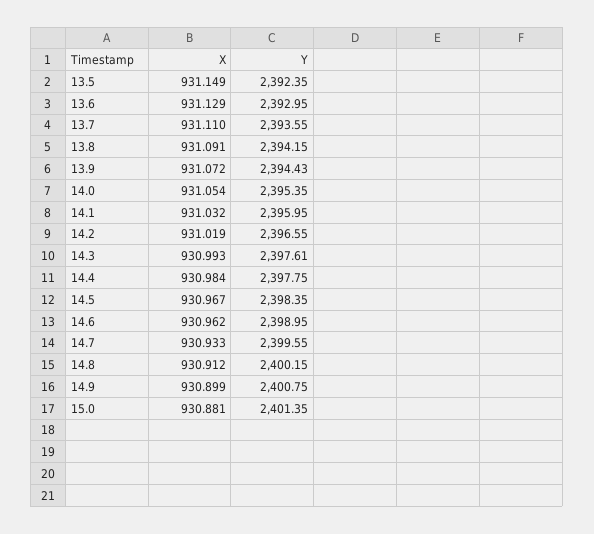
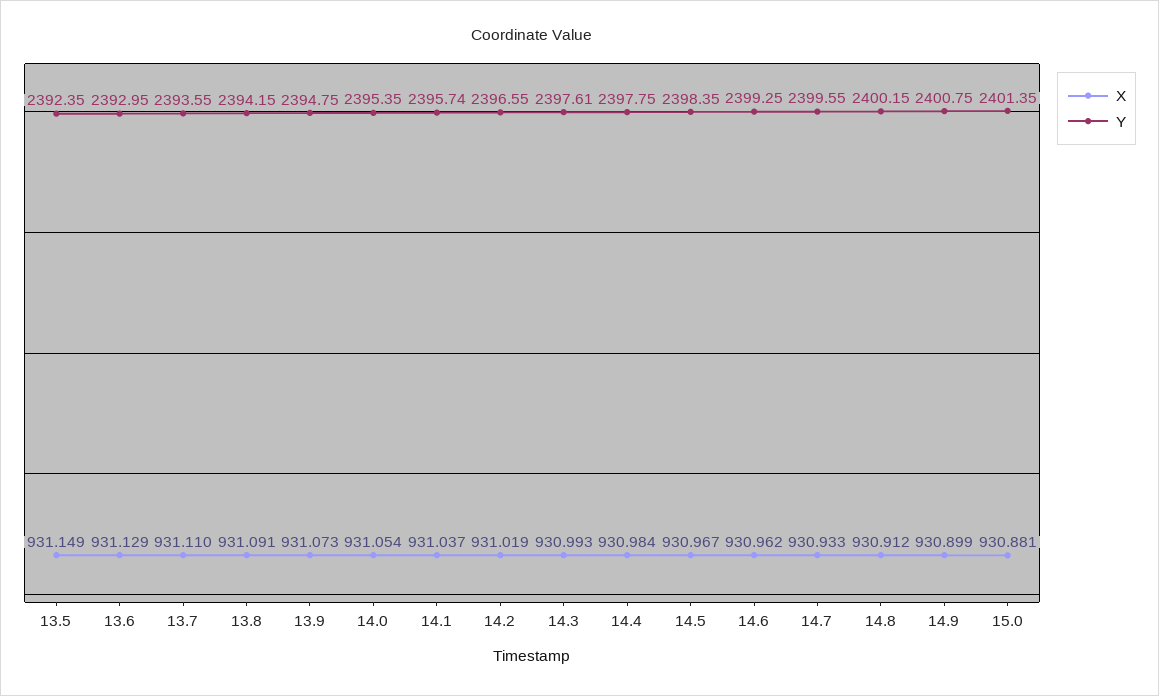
X, 13.9: 931.072 -> 931.073
Y, 13.9: 2394.43 -> 2394.75
X, 14.1: 931.032 -> 931.037
Y, 14.1: 2395.95 -> 2395.74
Y, 14.6: 2398.95 -> 2399.25

